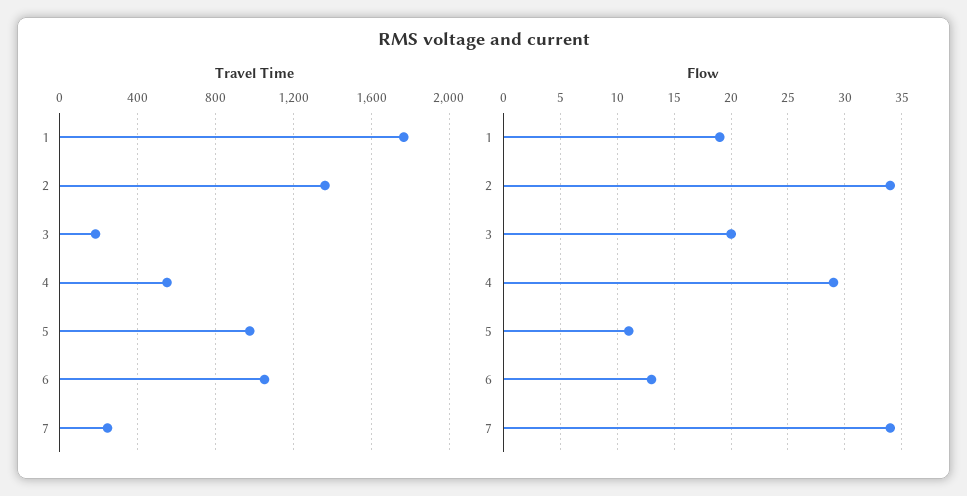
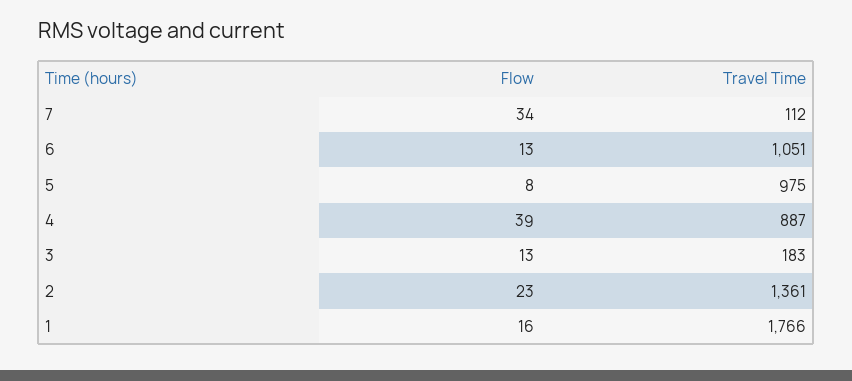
Travel Time, 4: 550 -> 887
Travel Time, 7: 250 -> 112
Flow, 1: 19 -> 16
Flow, 2: 34 -> 23
Flow, 3: 20 -> 13
Flow, 4: 29 -> 39
Flow, 5: 11 -> 8

